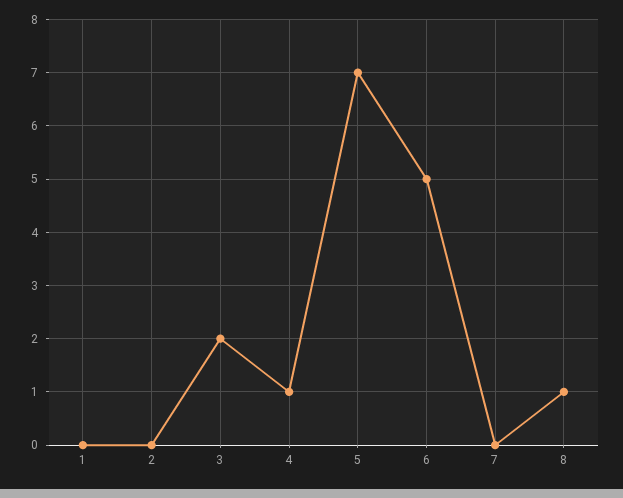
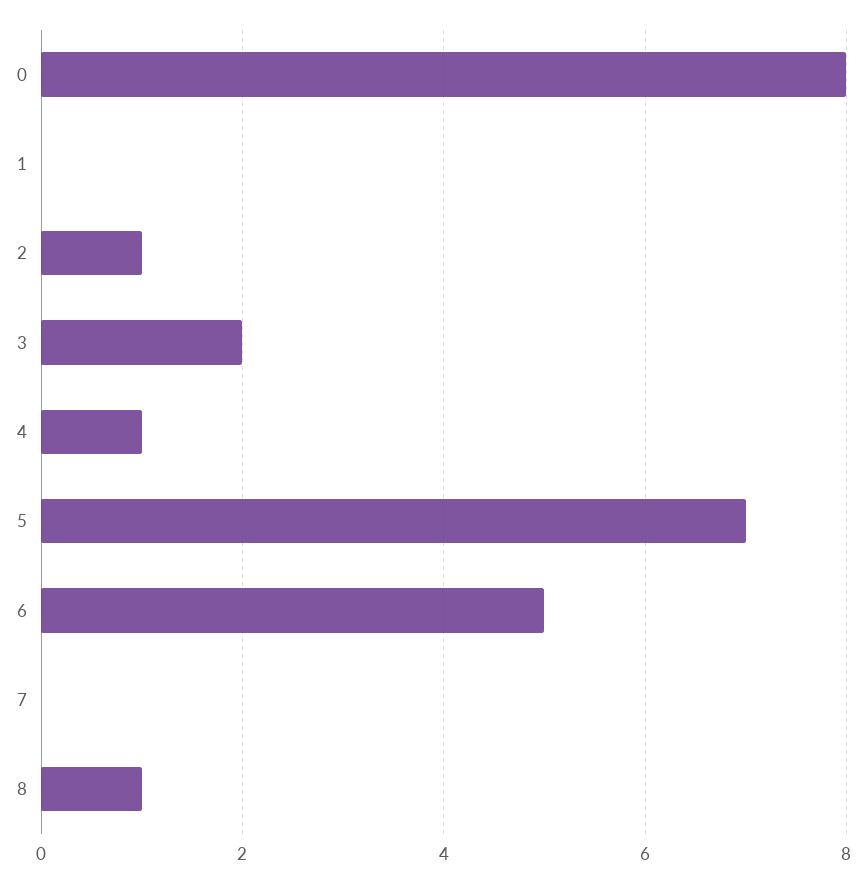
2: 0 -> 1
0: none -> 8

